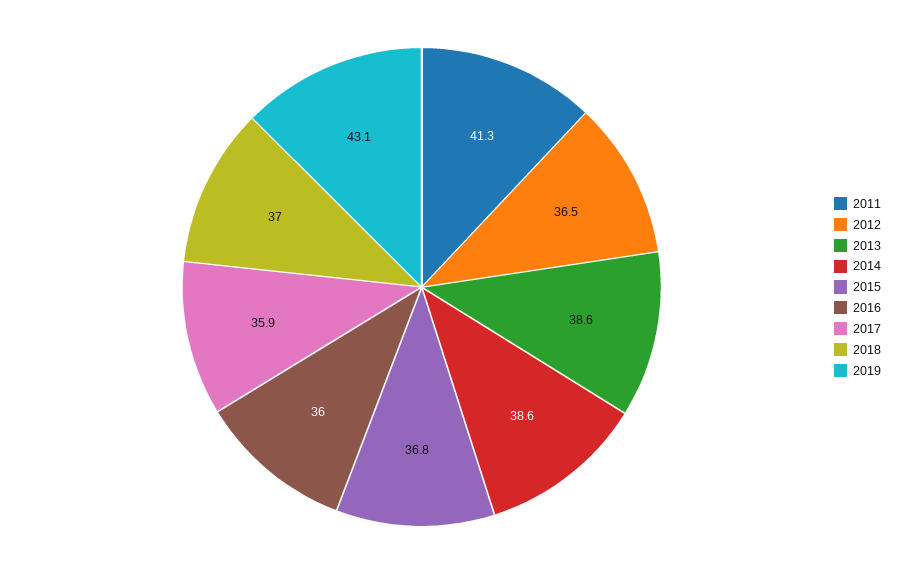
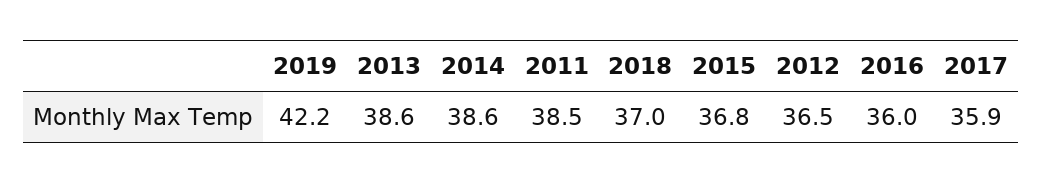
2011: 41.3 -> 38.5
2019: 43.1 -> 42.2

